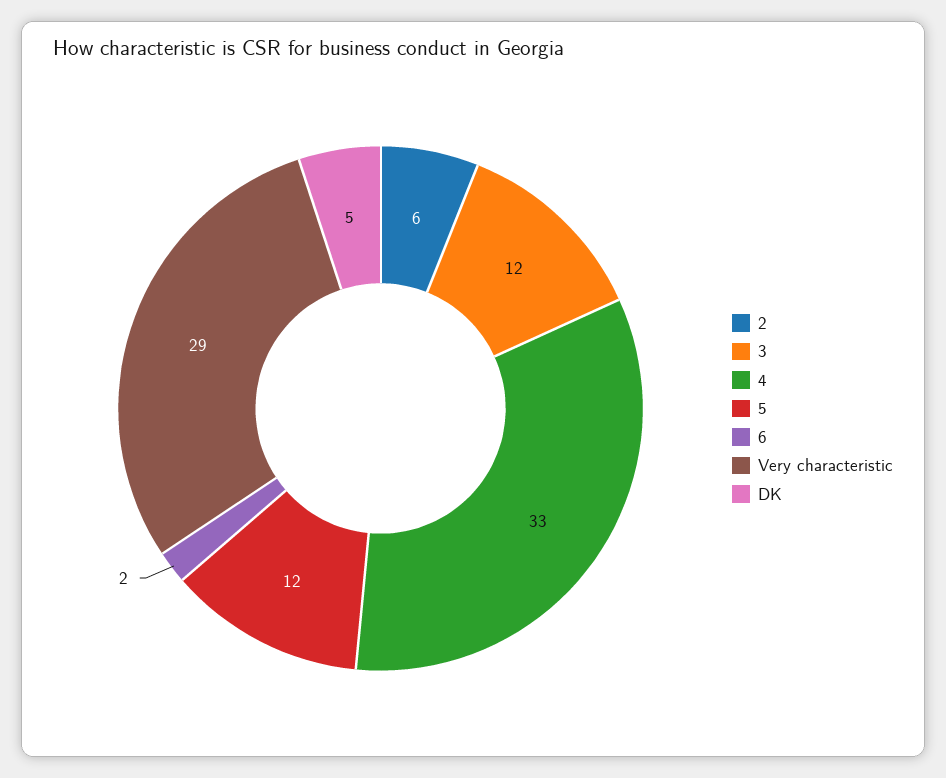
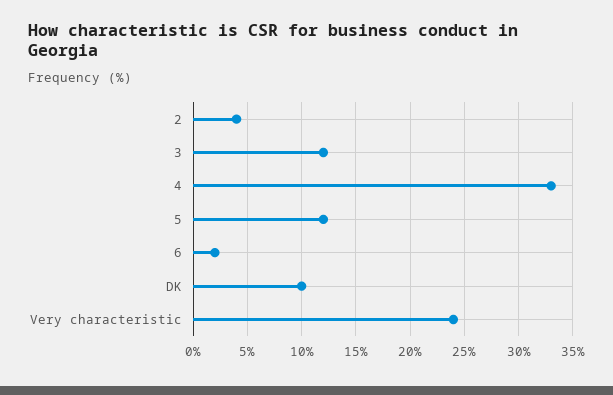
2: 6 -> 4
Very characteristic: 29 -> 24
DK: 5 -> 10

